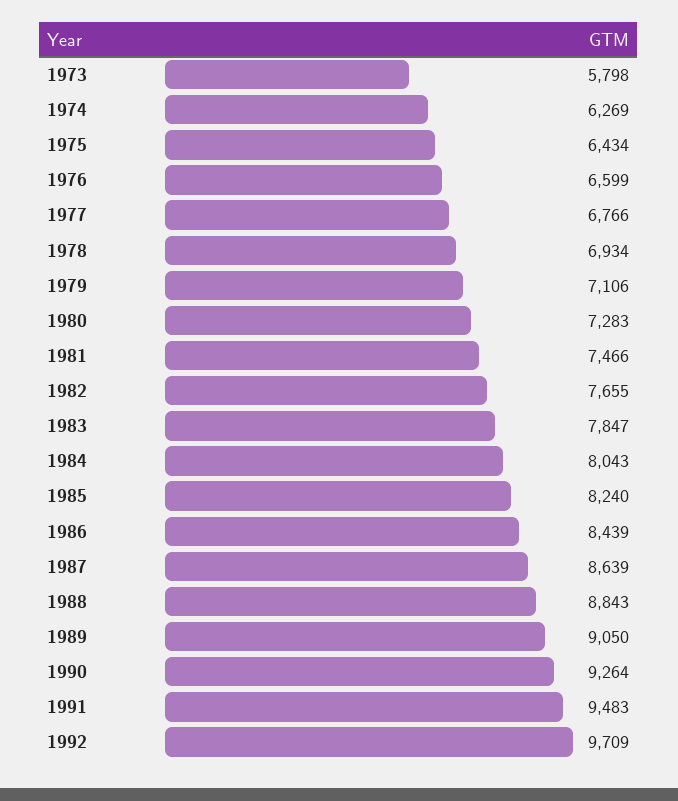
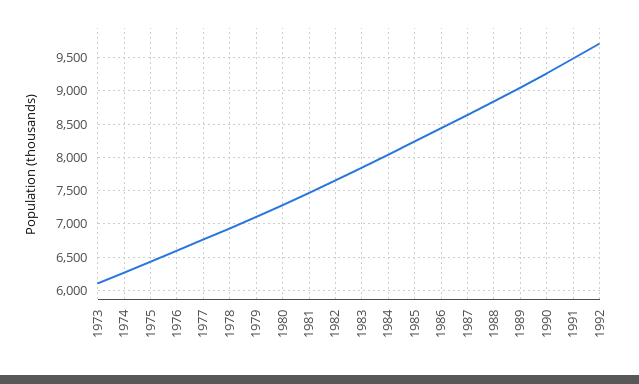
1973: 5798 -> 6100

